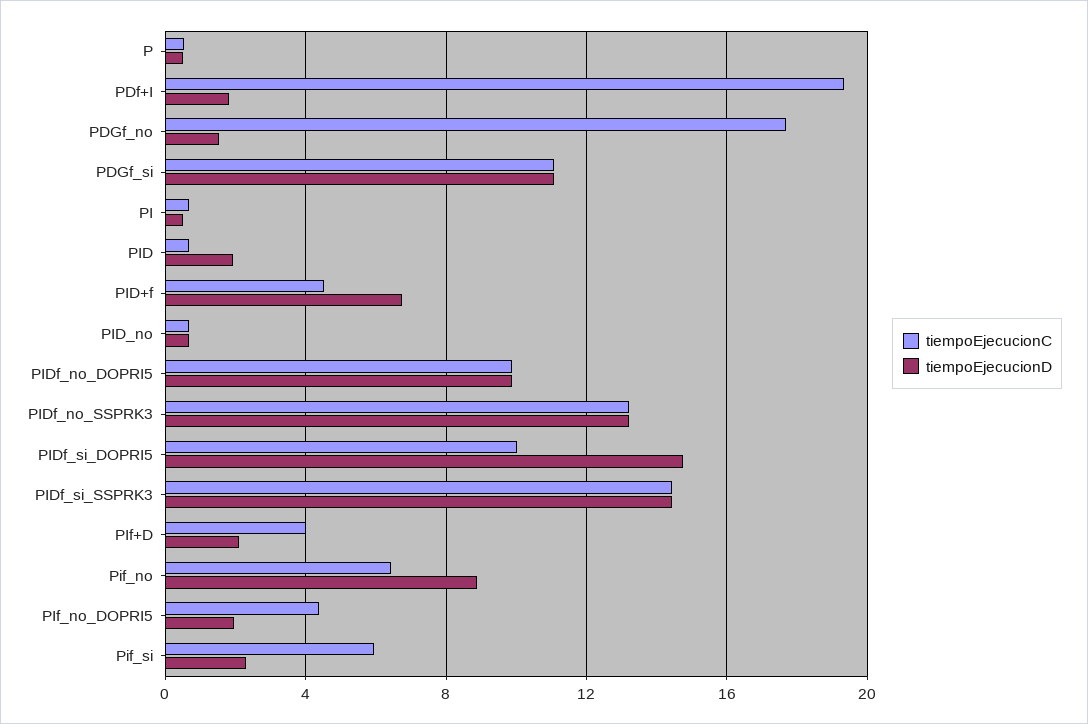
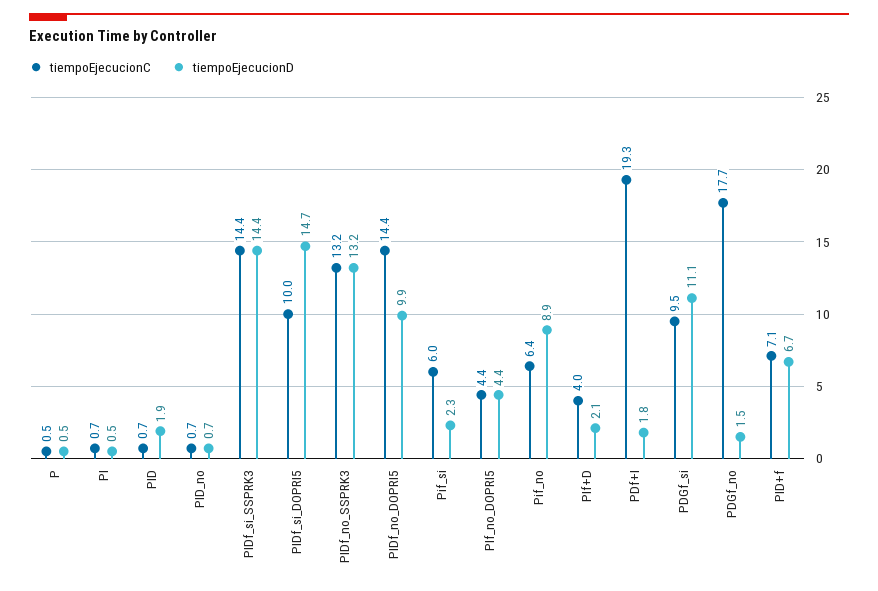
tiempoEjecucionC, PDGf_si: 11 -> 9.5
tiempoEjecucionC, PID+f: 4.5 -> 7.1
tiempoEjecucionC, PIDf_no_DOPRI5: 10 -> 14.4
tiempoEjecucionD, PIf_no_DOPRI5: 2 -> 4.4

